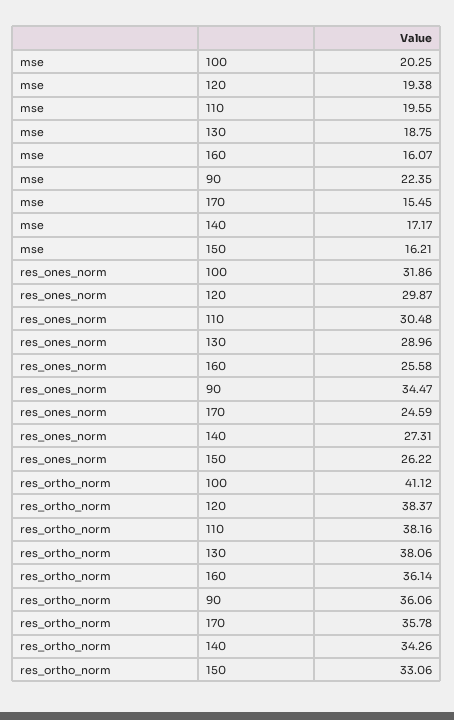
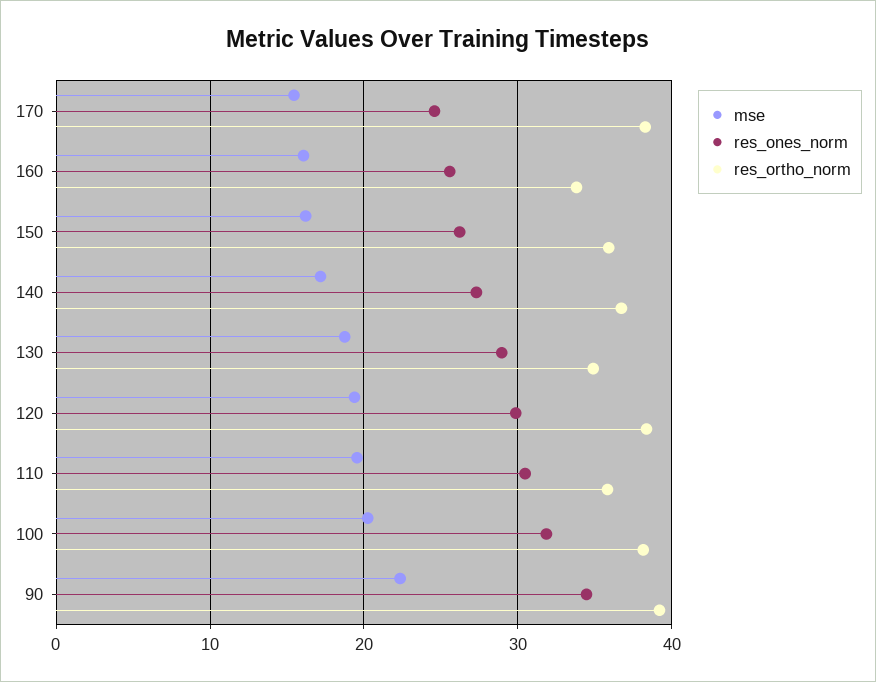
res_ortho_norm, 100: 41.12 -> 38
res_ortho_norm, 110: 38.16 -> 36
res_ortho_norm, 130: 38.06 -> 35
res_ortho_norm, 160: 36.14 -> 34
res_ortho_norm, 90: 36.06 -> 39
res_ortho_norm, 170: 35.78 -> 38
res_ortho_norm, 140: 34.26 -> 37
res_ortho_norm, 150: 33.06 -> 36

